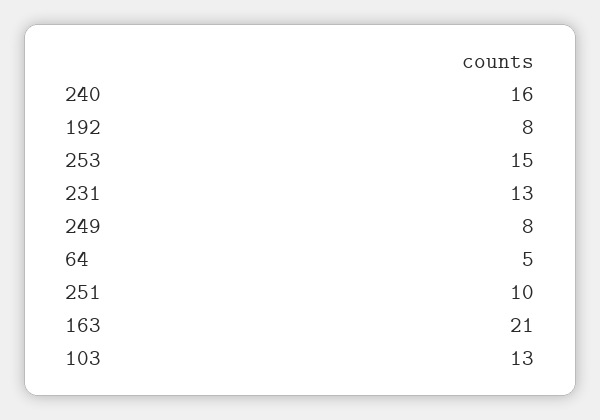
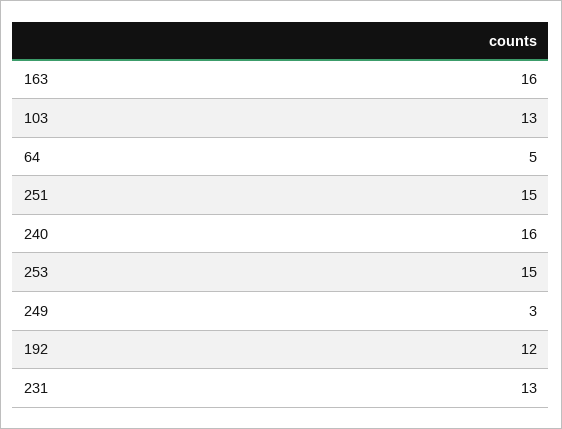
192: 8 -> 12
249: 8 -> 3
251: 10 -> 15
163: 21 -> 16

